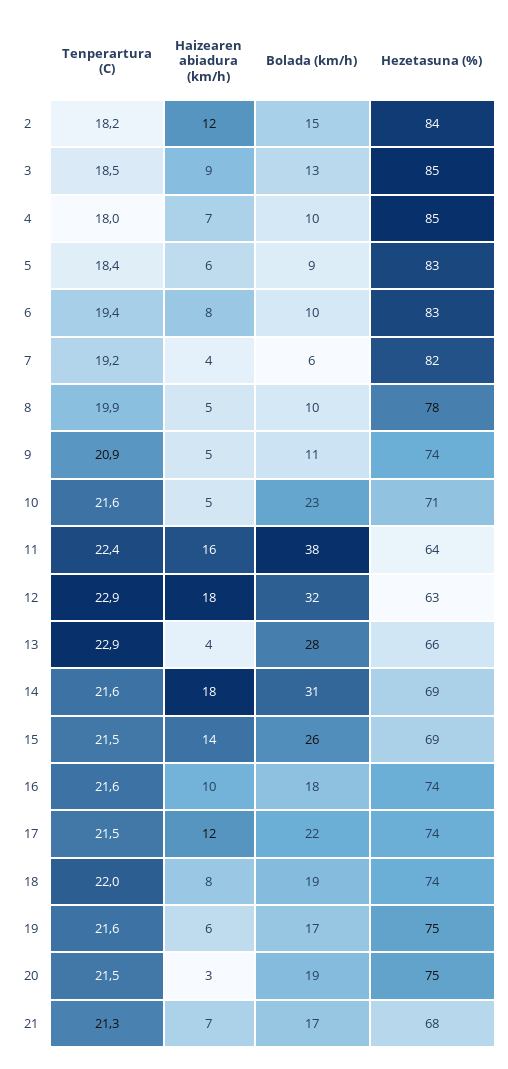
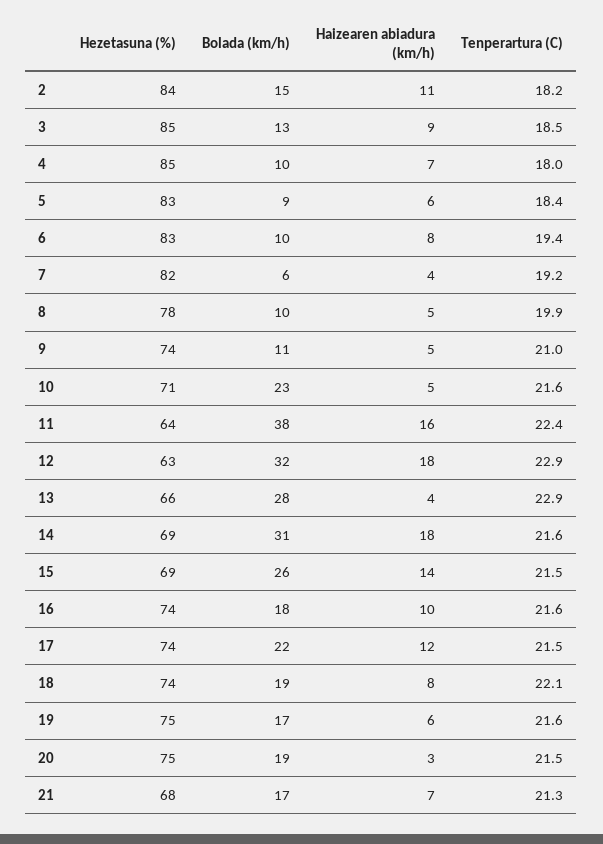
Haizearen abiadura (km/h), 2: 12 -> 11
Tenperartura (C), 9: 20.9 -> 21
Tenperartura (C), 18: 22 -> 22.1

